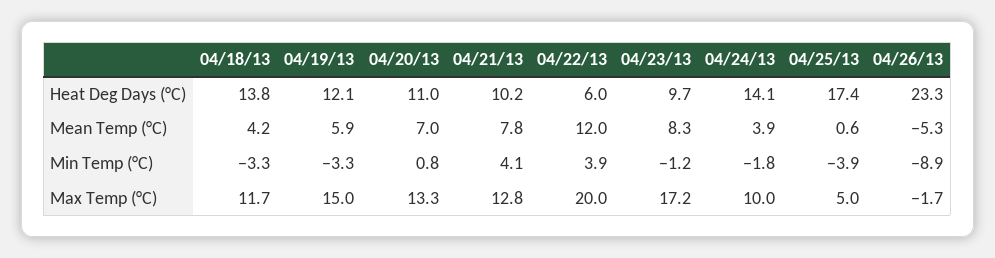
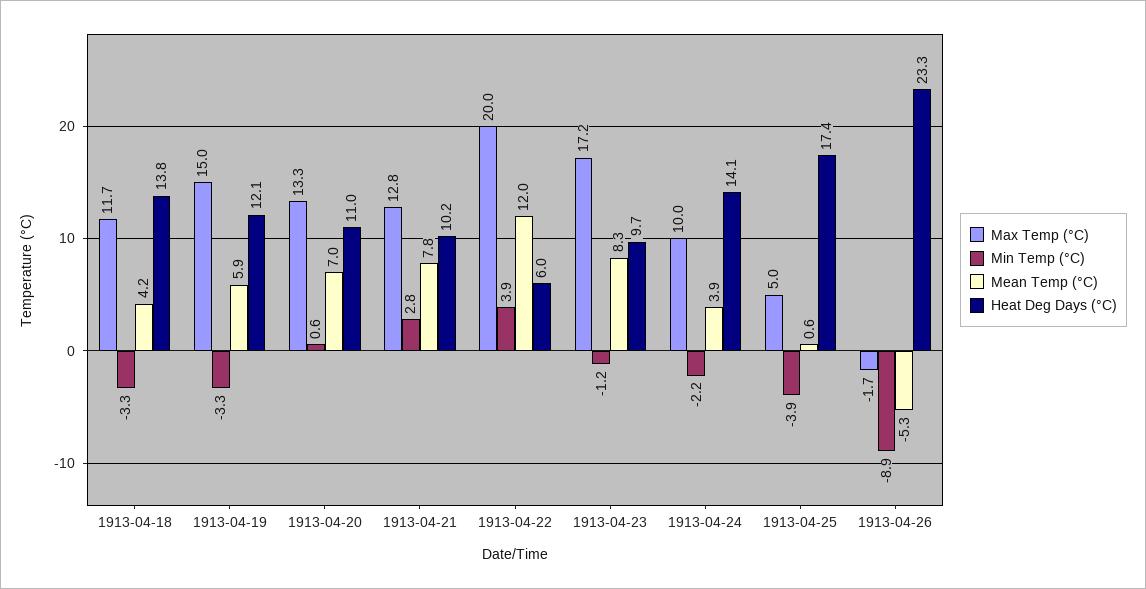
Min Temp (°C), 04/20/13: 0.8 -> 0.6
Min Temp (°C), 04/21/13: 4.1 -> 2.8
Min Temp (°C), 04/24/13: -1.8 -> -2.2

